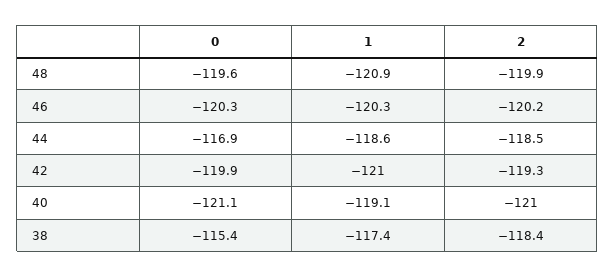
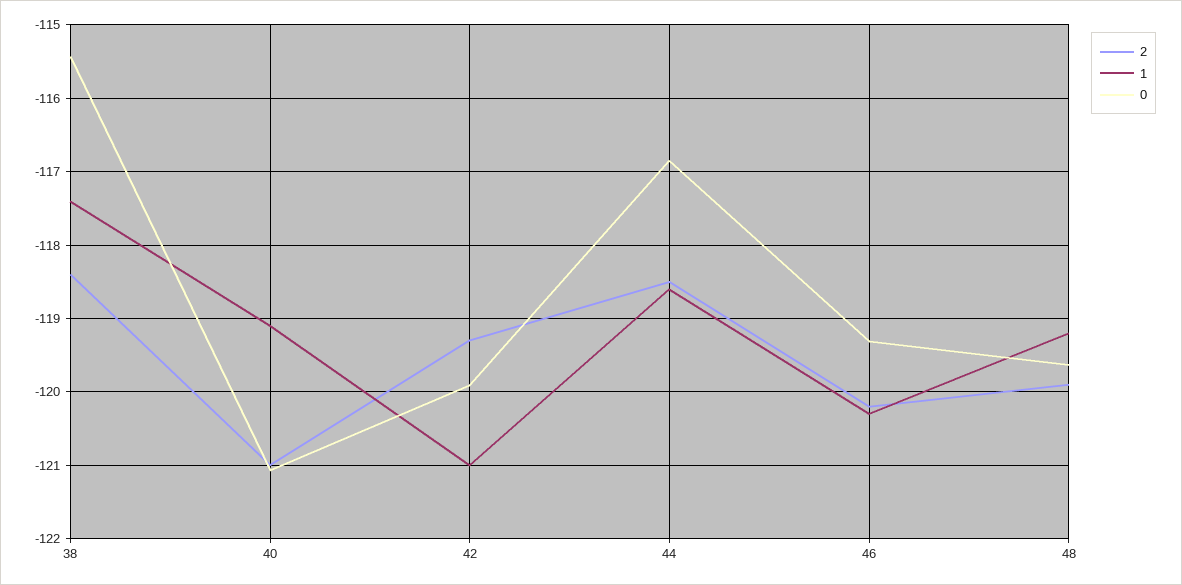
1, 48: -120.9 -> -119.2
0, 46: -120.3 -> -119.3

